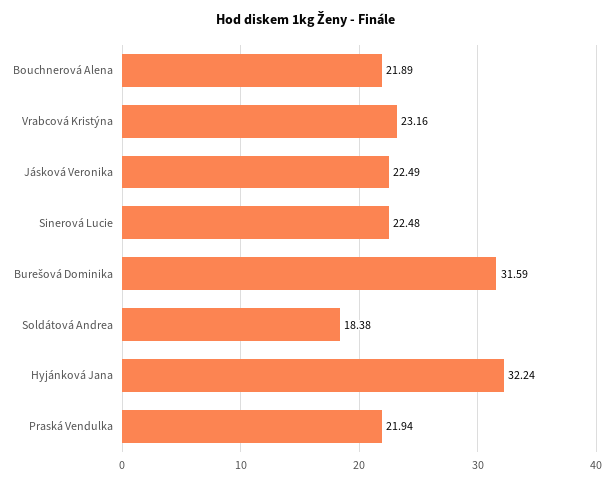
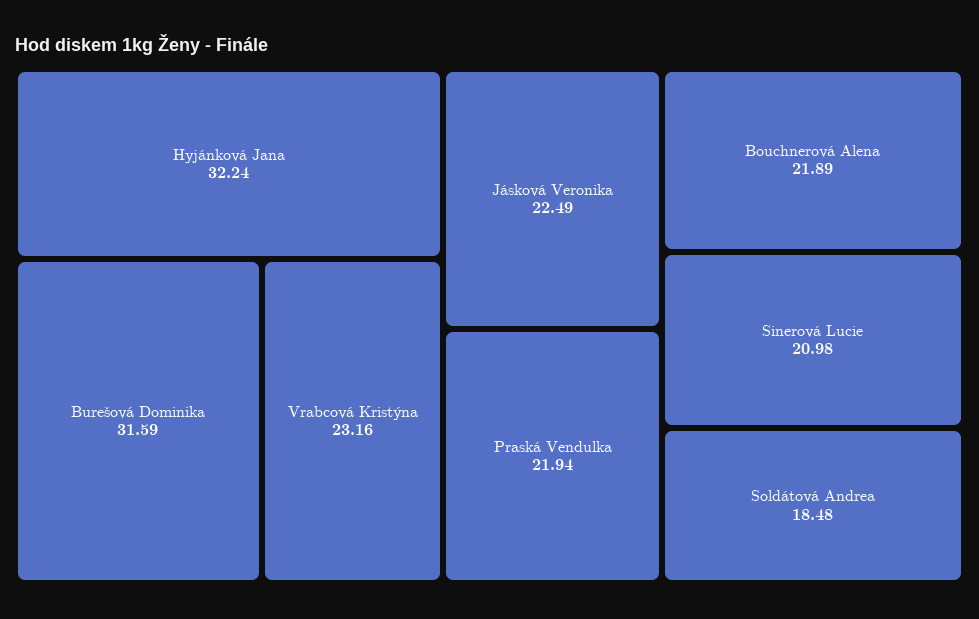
Sinerová Lucie: 22.48 -> 20.98
Soldátová Andrea: 18.38 -> 18.48

